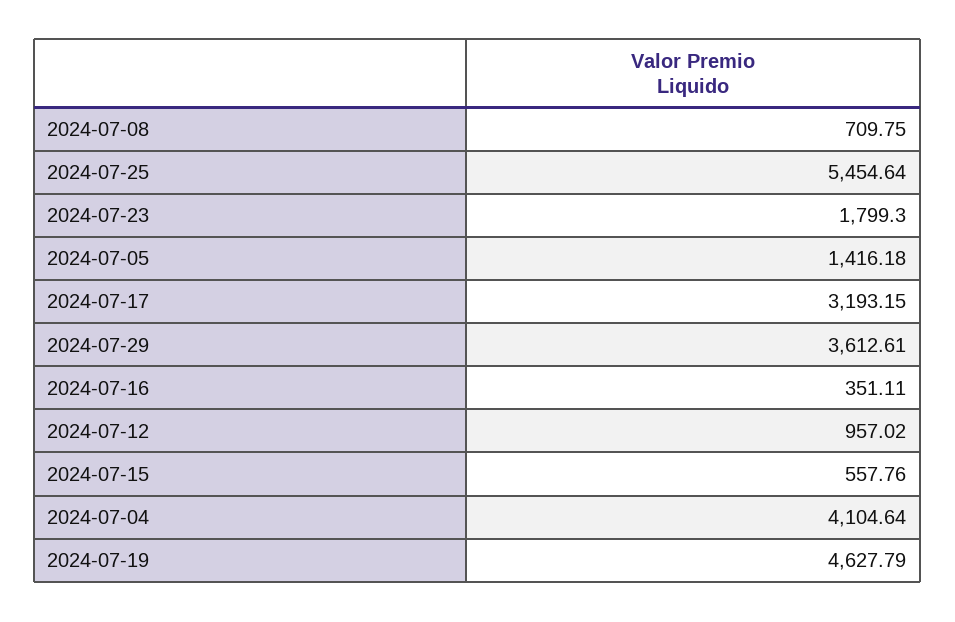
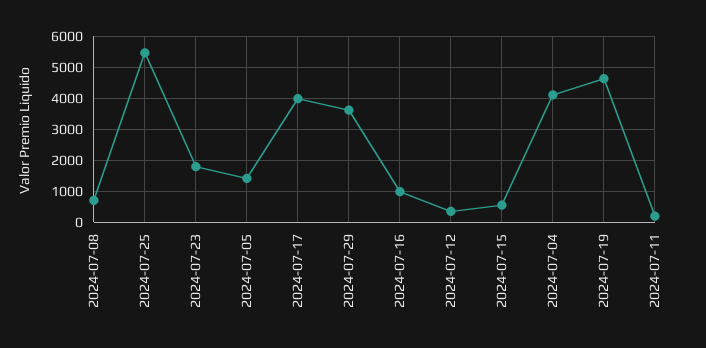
2024-07-17: 3193.15 -> 4000
2024-07-16: 351.11 -> 1000
2024-07-12: 957.02 -> 400
2024-07-11: none -> 200

